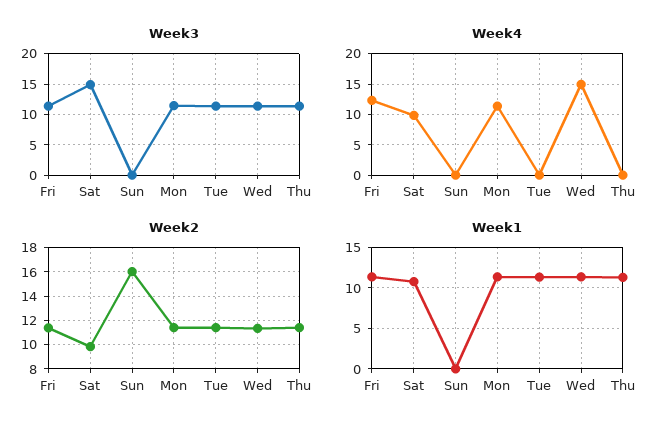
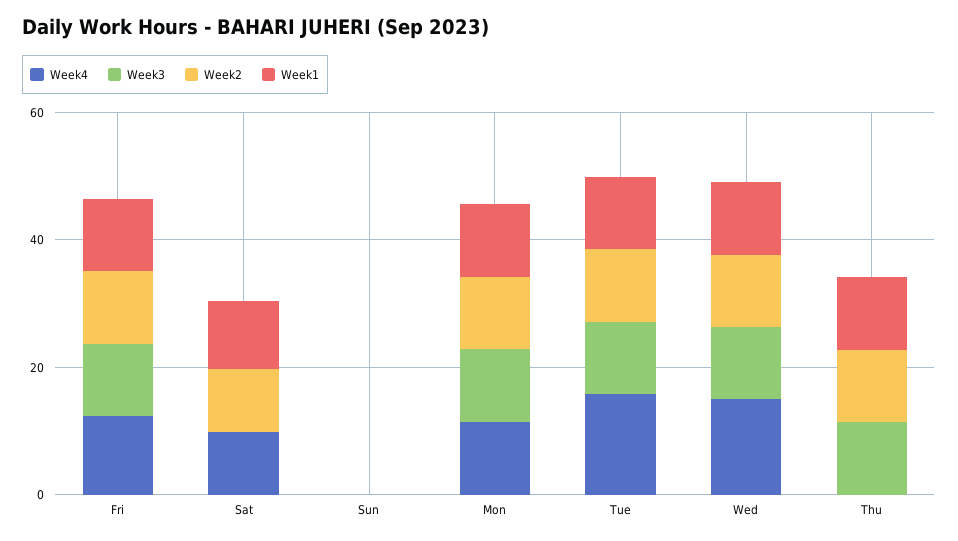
Week3, Sat: 15 -> 0
Week4, Tue: 0 -> 15
Week2, Sun: 16 -> 0

